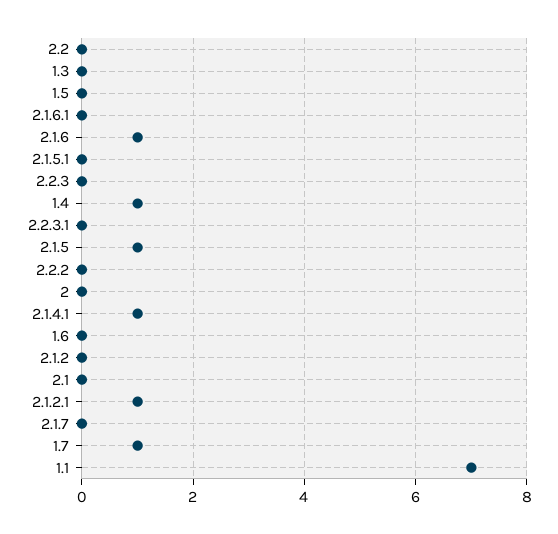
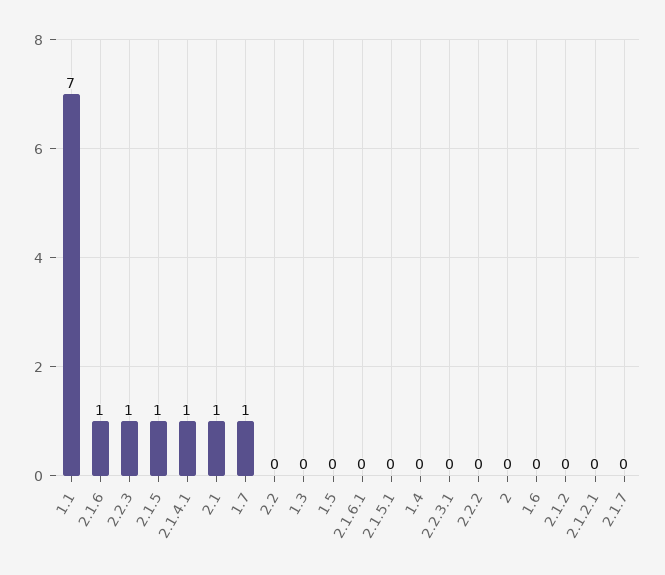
2.2.3: 0 -> 1
1.4: 1 -> 0
2.1: 0 -> 1
2.1.2.1: 1 -> 0

